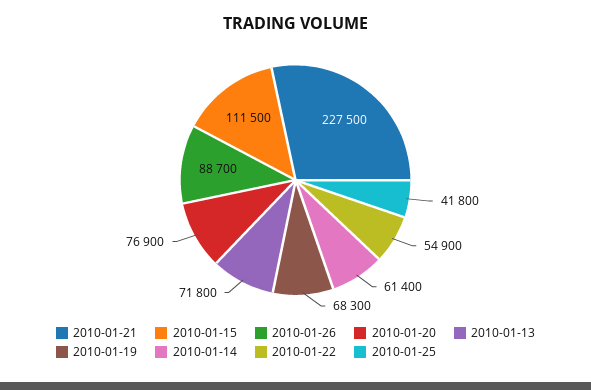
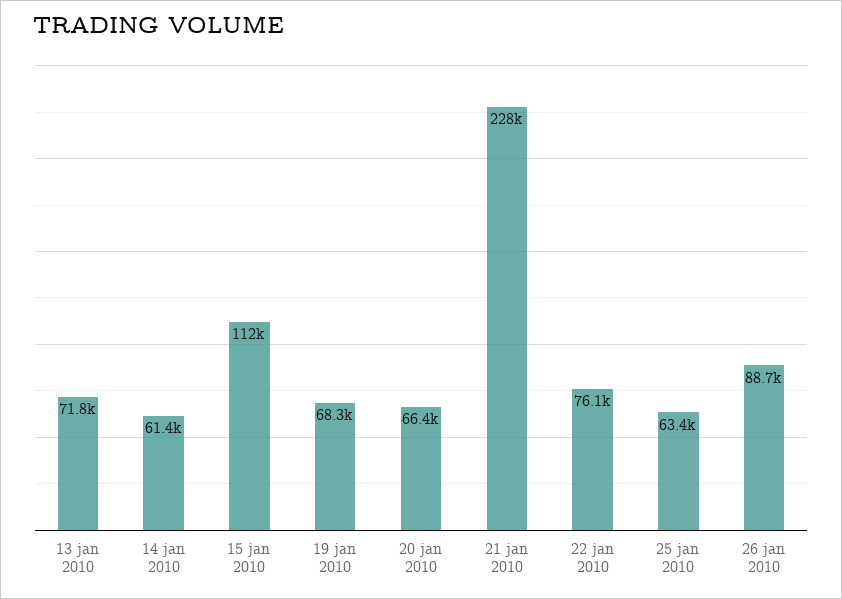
2010-01-20: 76900 -> 66400
2010-01-22: 54900 -> 76100
2010-01-25: 41800 -> 63400

